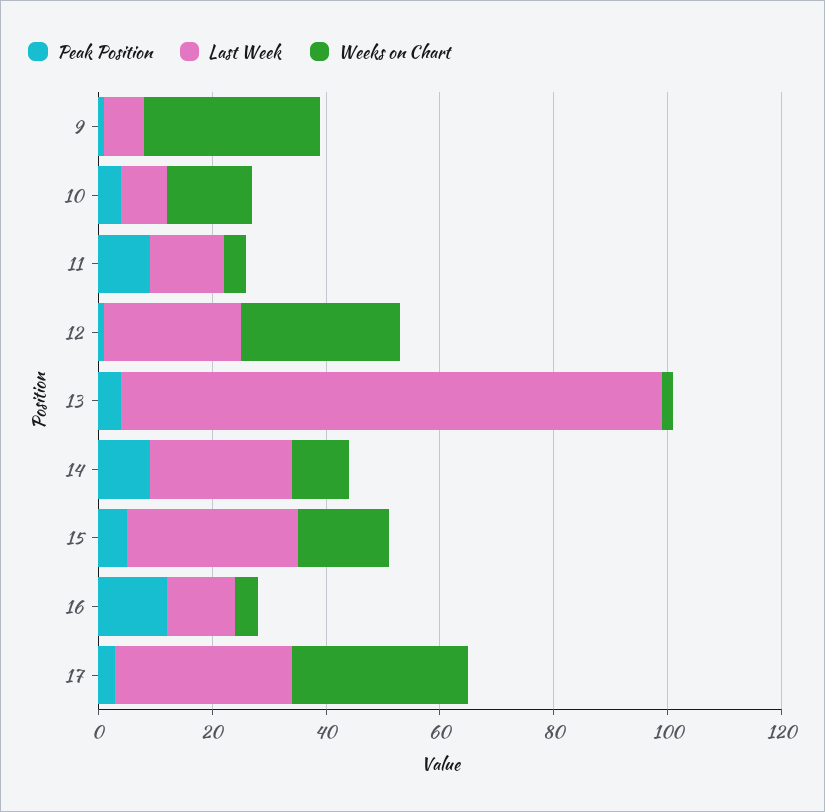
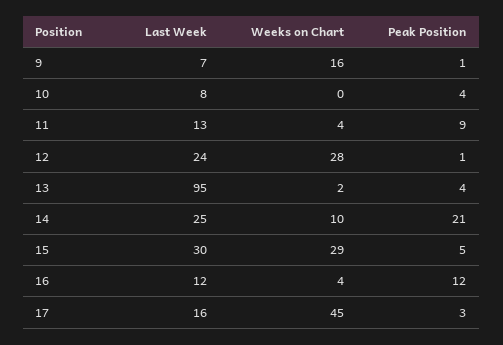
Weeks on Chart, 9: 30 -> 16
Weeks on Chart, 10: 15 -> 0
Peak Position, 14: 10 -> 21
Weeks on Chart, 15: 15 -> 29
Last Week, 17: 30 -> 16
Weeks on Chart, 17: 30 -> 45

